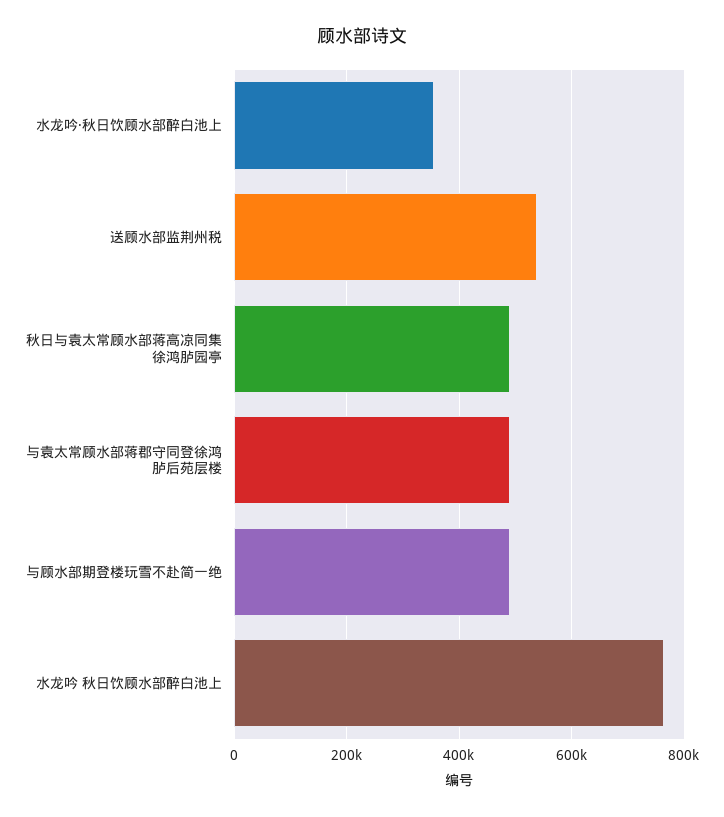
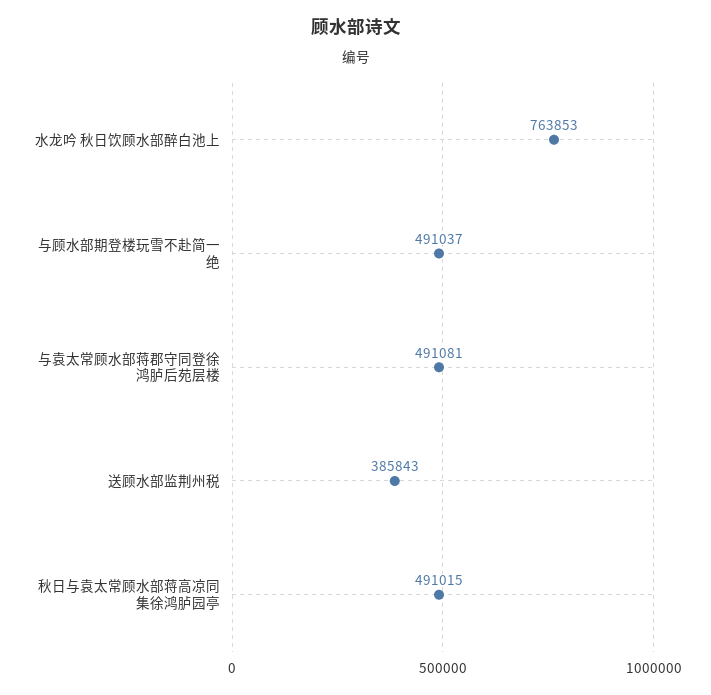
水龙吟·秋日饮顾水部醉白池上: 360000 -> none
送顾水部监荆州税: 540000 -> 385843

